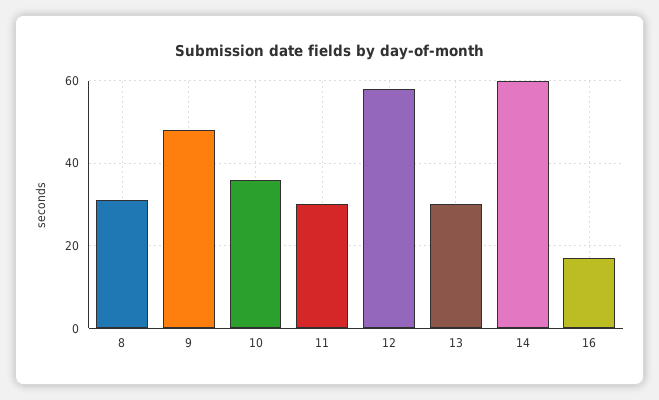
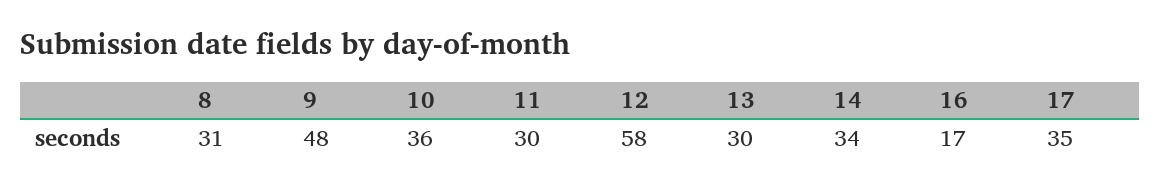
14: 60 -> 34
17: none -> 35

